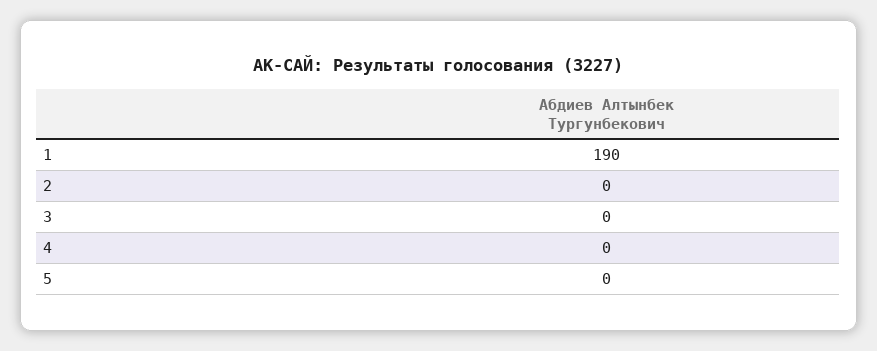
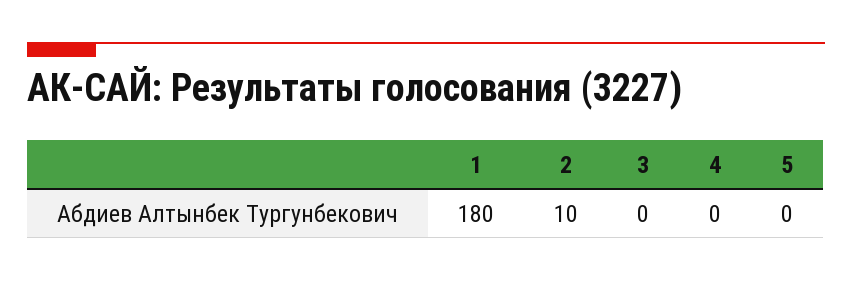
1: 190 -> 180
2: 0 -> 10

